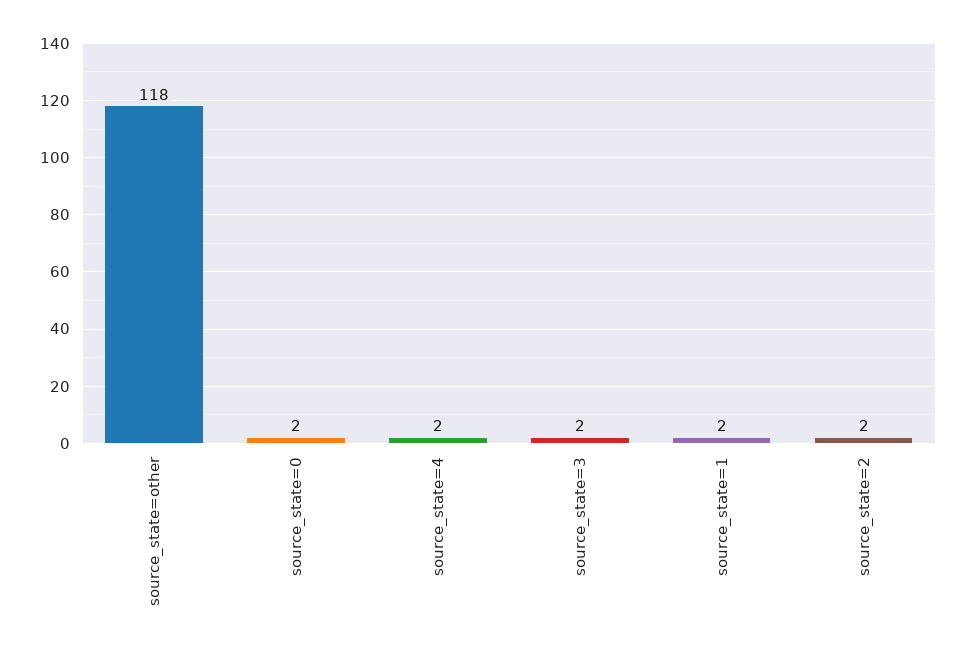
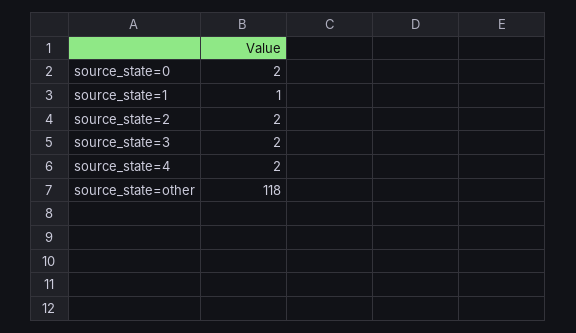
source_state=1: 2 -> 1

